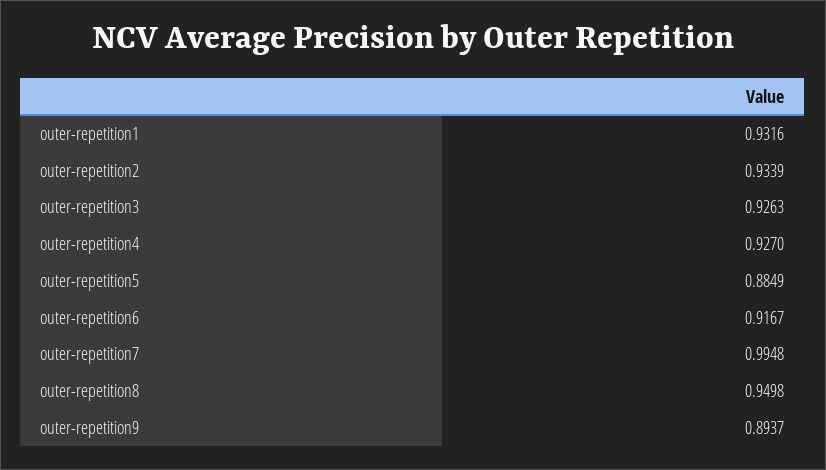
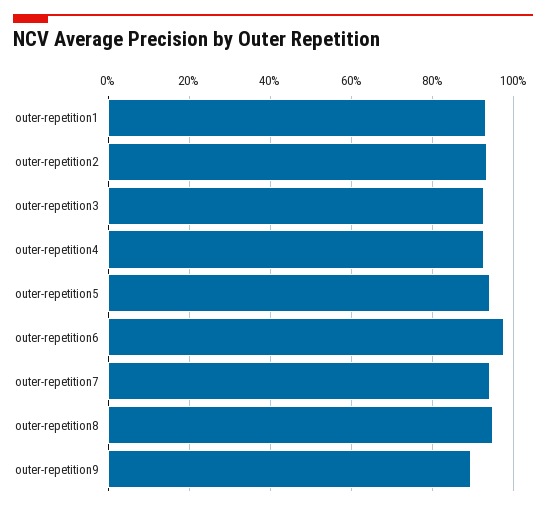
outer-repetition5: 0.8849 -> 0.94
outer-repetition6: 0.9167 -> 0.98
outer-repetition7: 0.9948 -> 0.94

